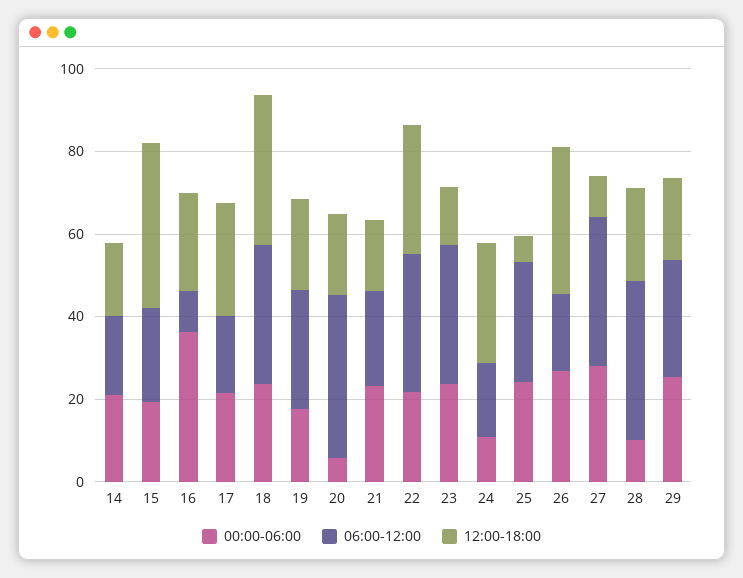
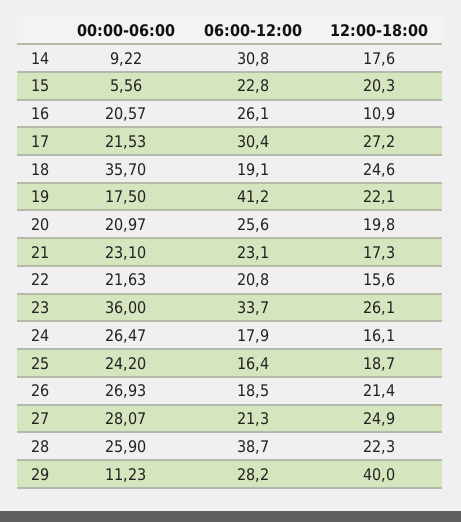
00:00-06:00, 14: 20 -> 9.22
06:00-12:00, 14: 20 -> 30.8
00:00-06:00, 15: 20 -> 5.56
12:00-18:00, 15: 40 -> 20.3
00:00-06:00, 16: 35 -> 20.57
06:00-12:00, 16: 10 -> 26.1
12:00-18:00, 16: 25 -> 10.9
06:00-12:00, 17: 20 -> 30.4
00:00-06:00, 18: 25 -> 35.7
06:00-12:00, 18: 35 -> 19.1
12:00-18:00, 18: 35 -> 24.6
06:00-12:00, 19: 30 -> 41.2
00:00-06:00, 20: 5 -> 20.97
06:00-12:00, 20: 40 -> 25.6
06:00-12:00, 22: 35 -> 20.8
12:00-18:00, 22: 30 -> 15.6
00:00-06:00, 23: 25 -> 36
12:00-18:00, 23: 15 -> 26.1
00:00-06:00, 24: 10 -> 26.47
12:00-18:00, 24: 30 -> 16.1
06:00-12:00, 25: 30 -> 16.4
12:00-18:00, 25: 5 -> 18.7
12:00-18:00, 26: 35 -> 21.4
06:00-12:00, 27: 35 -> 21.3
12:00-18:00, 27: 10 -> 24.9
00:00-06:00, 28: 10 -> 25.9
00:00-06:00, 29: 25 -> 11.23
12:00-18:00, 29: 20 -> 40

